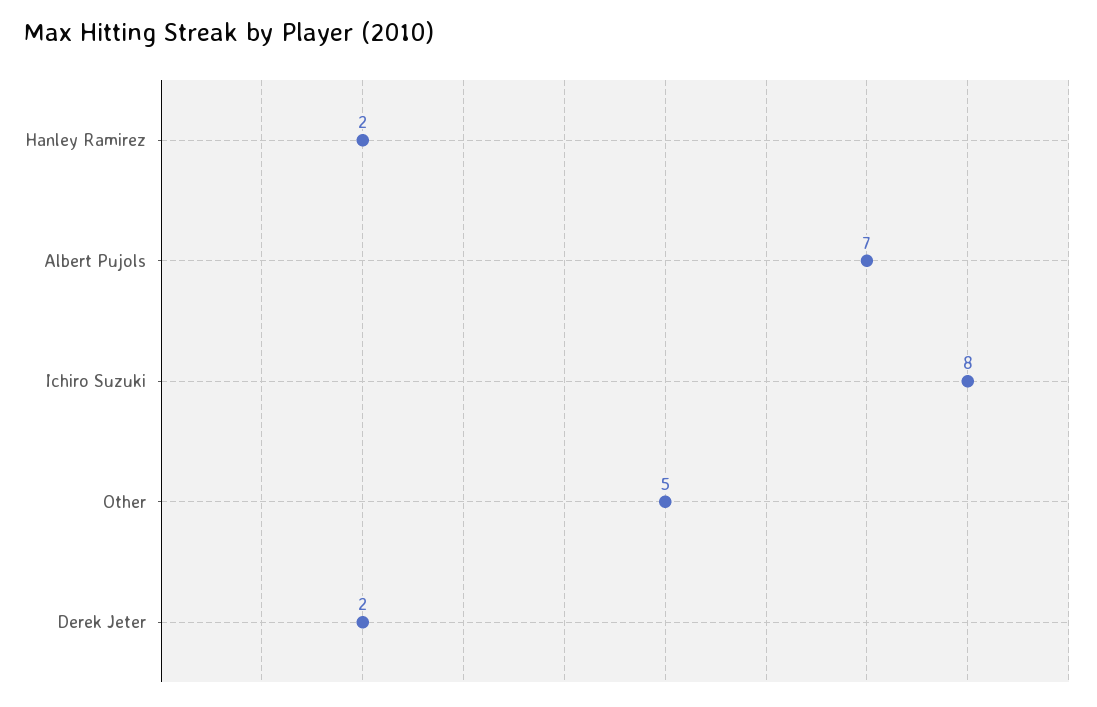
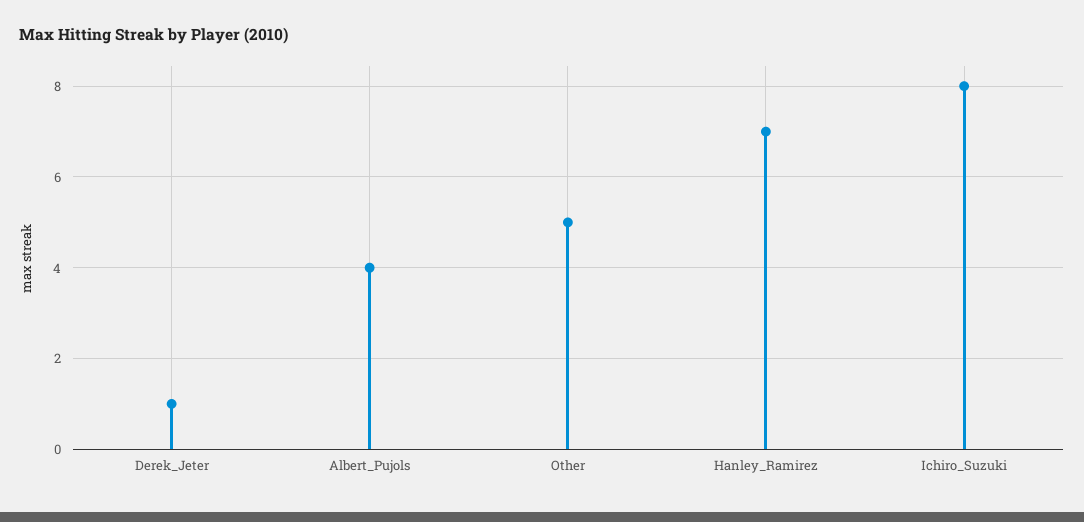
Hanley Ramirez: 2 -> 7
Albert Pujols: 7 -> 4
Derek Jeter: 2 -> 1

